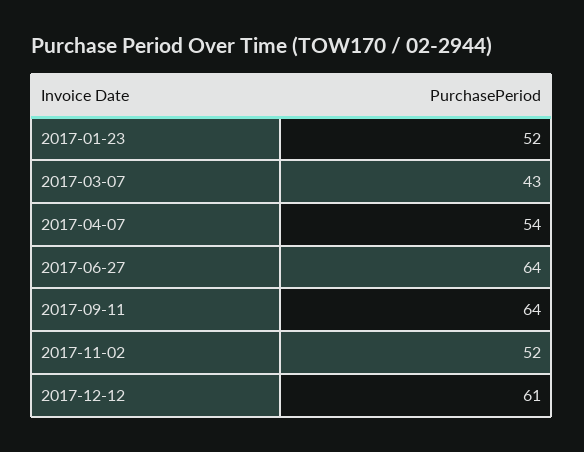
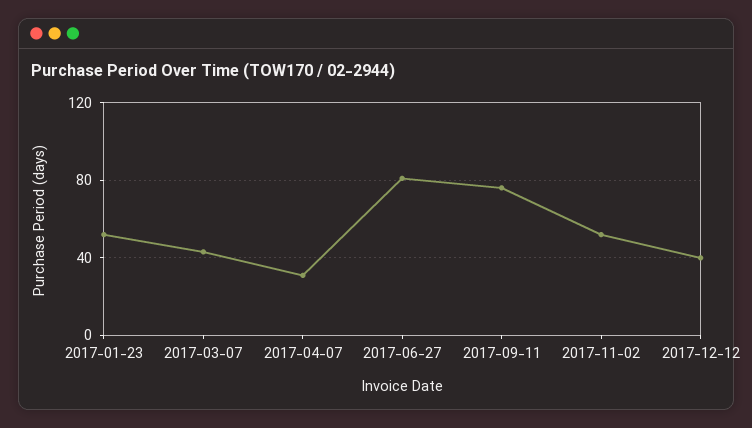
2017-04-07: 54 -> 30
2017-06-27: 64 -> 80
2017-09-11: 64 -> 75
2017-12-12: 61 -> 40

